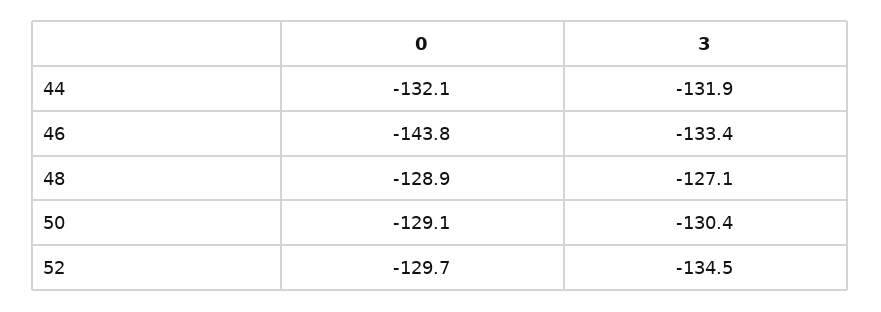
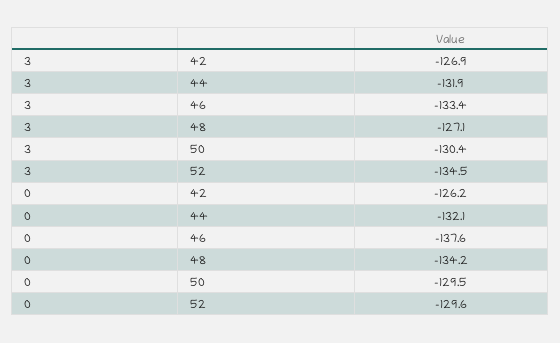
0, 46: -143.8 -> -137.6
0, 48: -128.9 -> -134.2
0, 50: -129.1 -> -129.5
0, 52: -129.7 -> -129.6
3, 42: none -> -126.9
0, 42: none -> -126.2

